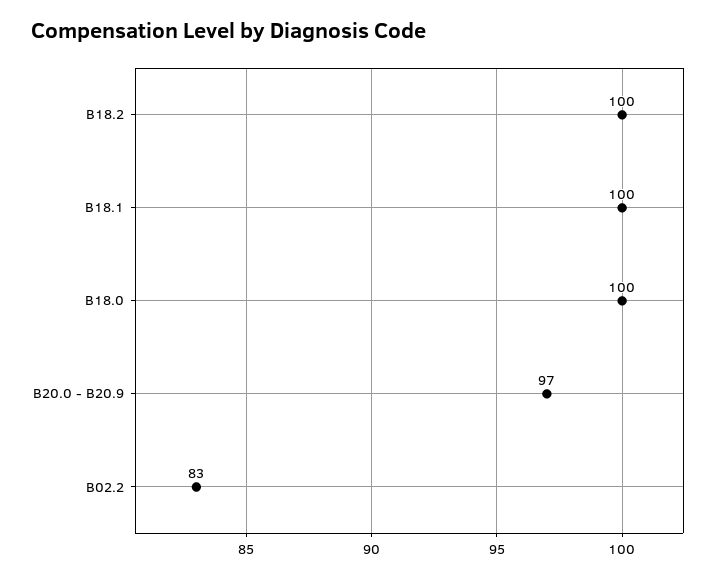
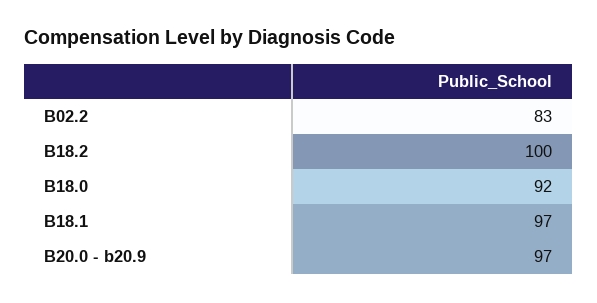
B18.1: 100 -> 97
B18.0: 100 -> 92

